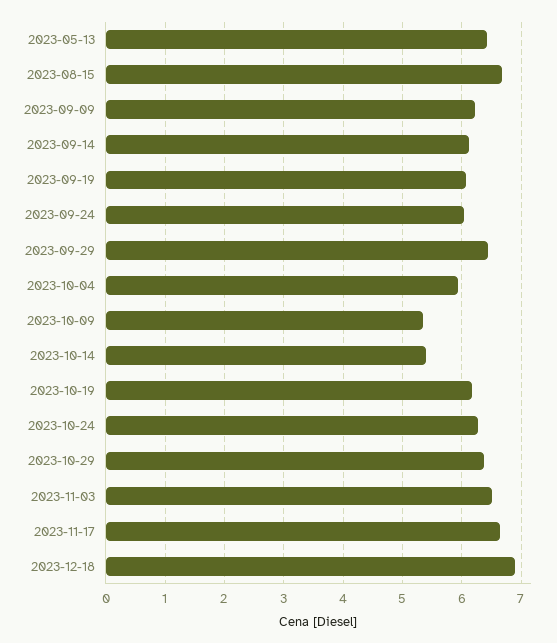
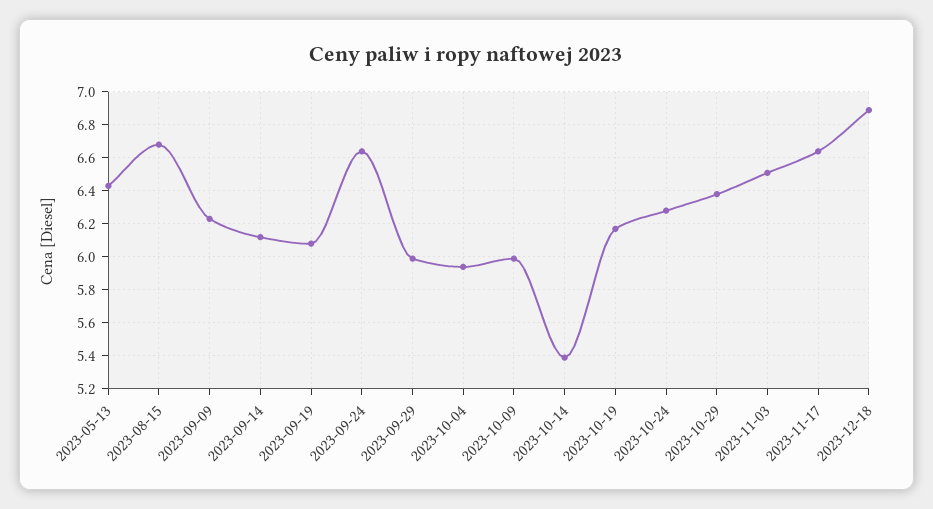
2023-09-24: 6 -> 6.65
2023-09-29: 6.4 -> 6
2023-10-09: 5.4 -> 6

